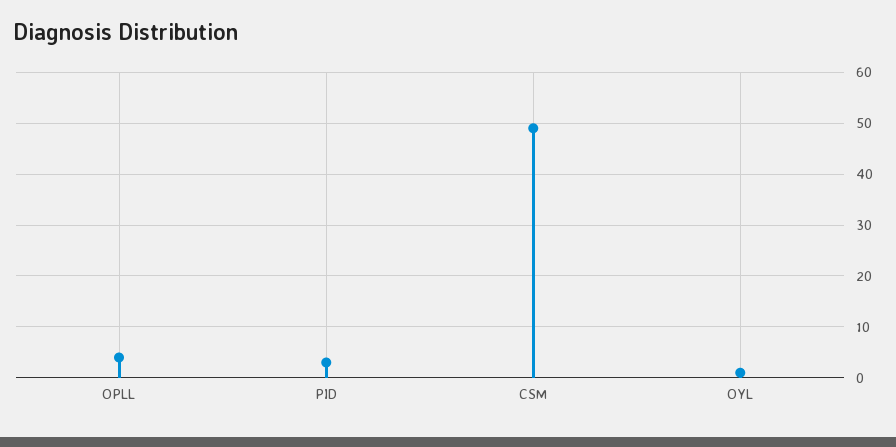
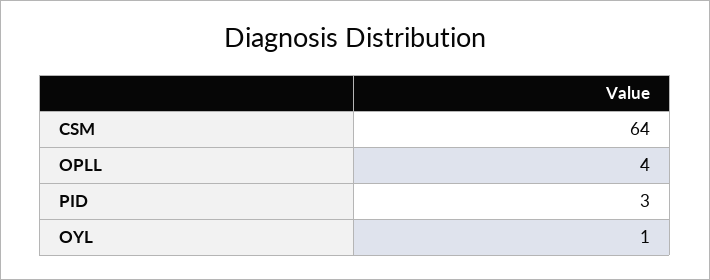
CSM: 50 -> 64

